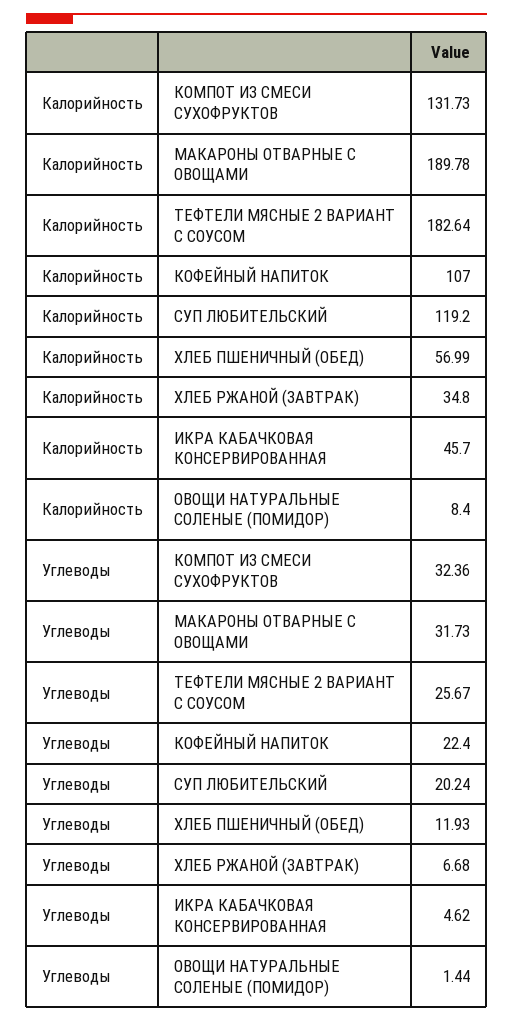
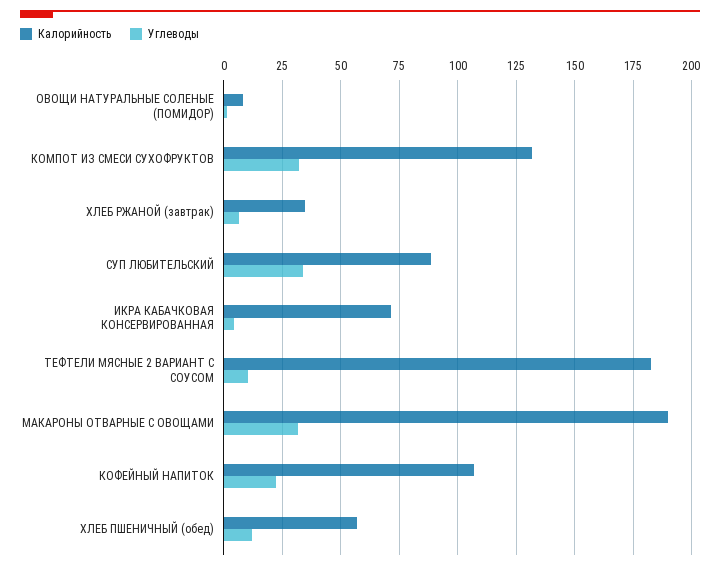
Калорийность, СУП ЛЮБИТЕЛЬСКИЙ: 119.2 -> 90
Калорийность, ИКРА КАБАЧКОВАЯ КОНСЕРВИРОВАННАЯ: 45.7 -> 70
Углеводы, ТЕФТЕЛИ МЯСНЫЕ 2 ВАРИАНТ С СОУСОМ: 25.67 -> 10
Углеводы, СУП ЛЮБИТЕЛЬСКИЙ: 20.24 -> 35

